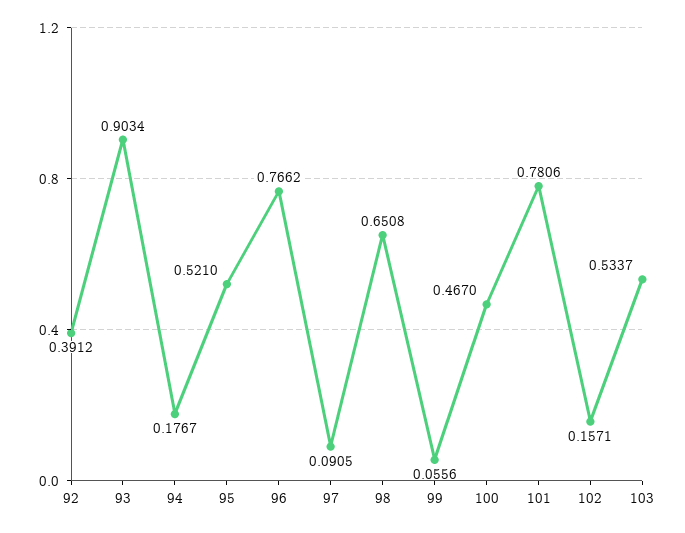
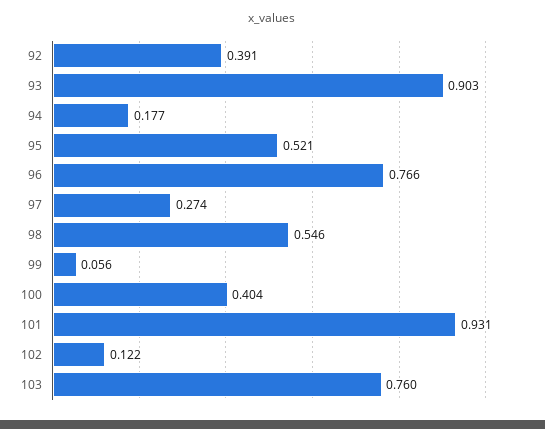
97: 0.0905 -> 0.274
98: 0.6508 -> 0.546
100: 0.467 -> 0.404
101: 0.7806 -> 0.931
102: 0.1571 -> 0.122
103: 0.5337 -> 0.76

